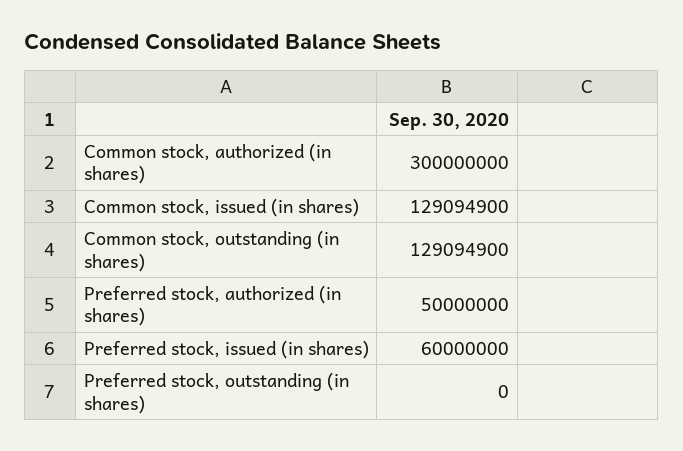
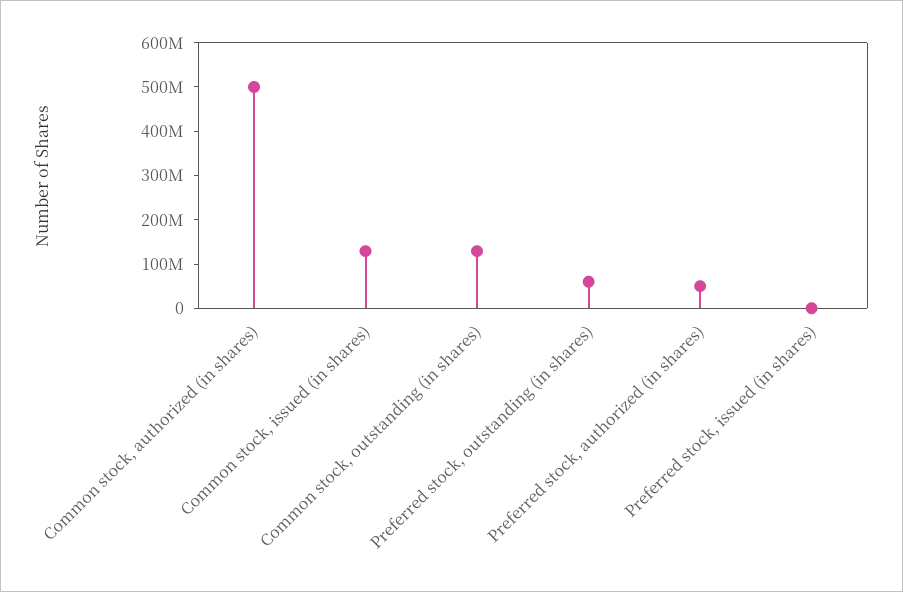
Common stock, authorized (in shares): 300000000 -> 500000000
Preferred stock, issued (in shares): 60000000 -> 0
Preferred stock, outstanding (in shares): 0 -> 60000000

